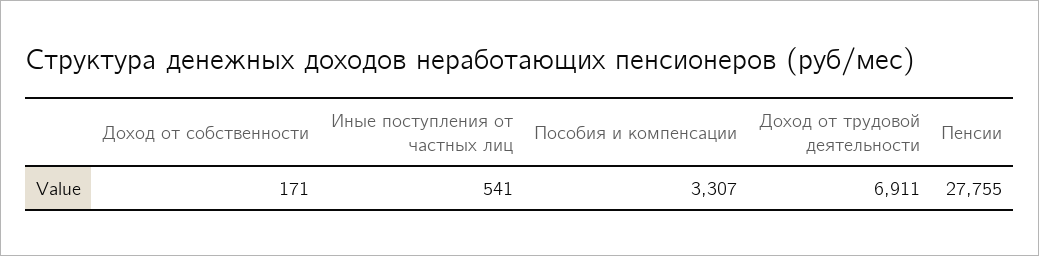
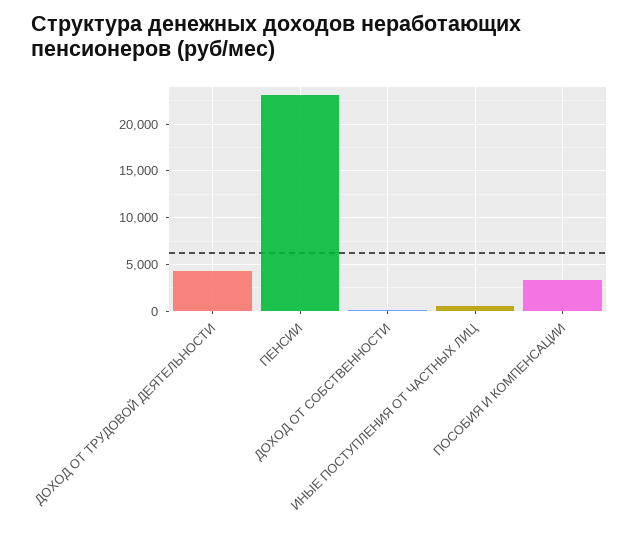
Доход от трудовой деятельности: 6911 -> 4000
Пенсии: 27755 -> 23000

